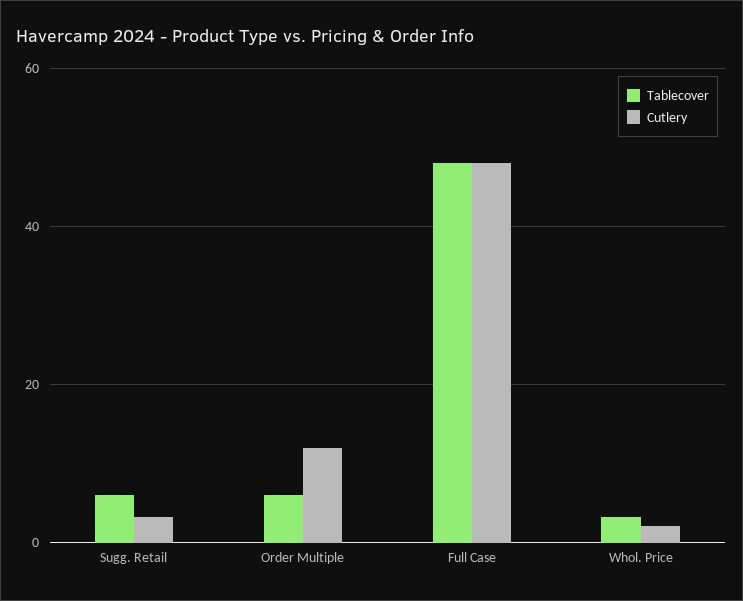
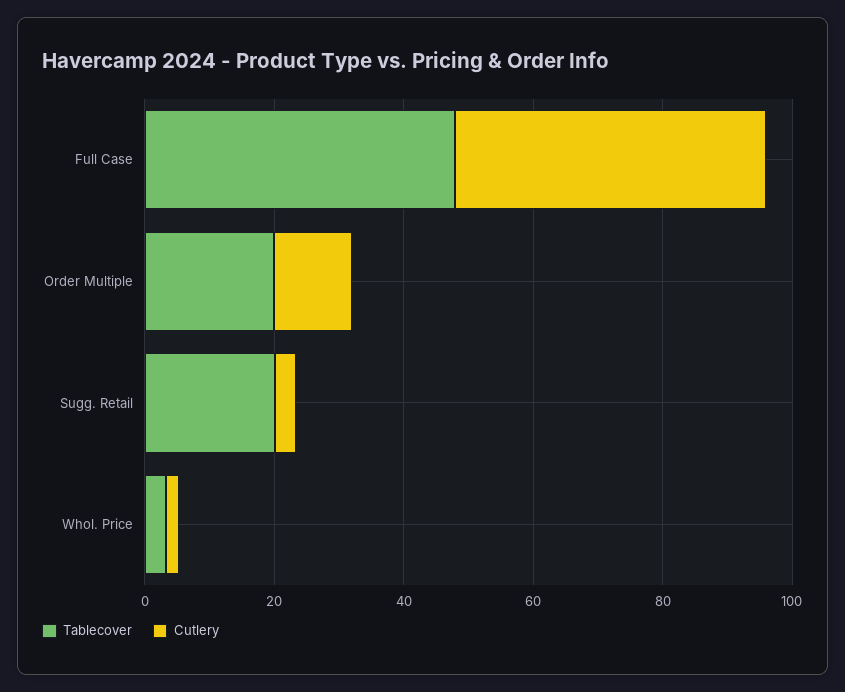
Tablecover, Sugg. Retail: 6 -> 20
Tablecover, Order Multiple: 6 -> 20

